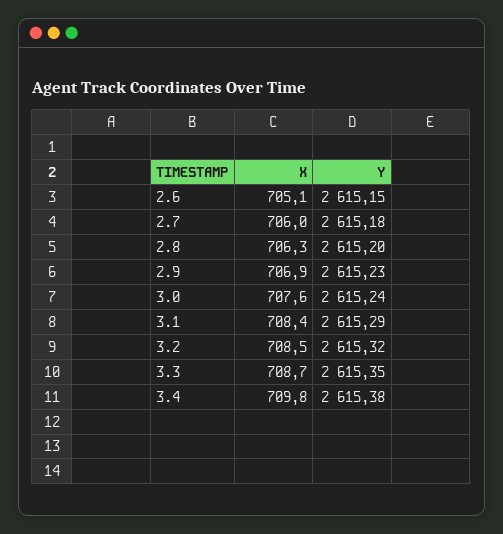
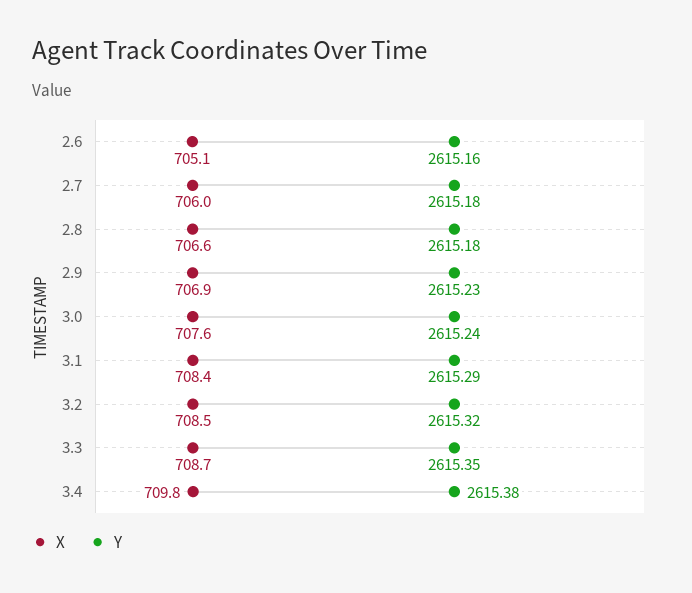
Y, 2.6: 2615.15 -> 2615.16
X, 2.8: 706.3 -> 706.6
Y, 2.8: 2615.2 -> 2615.18

